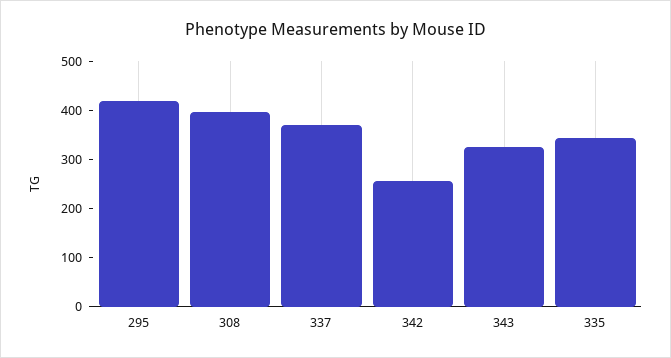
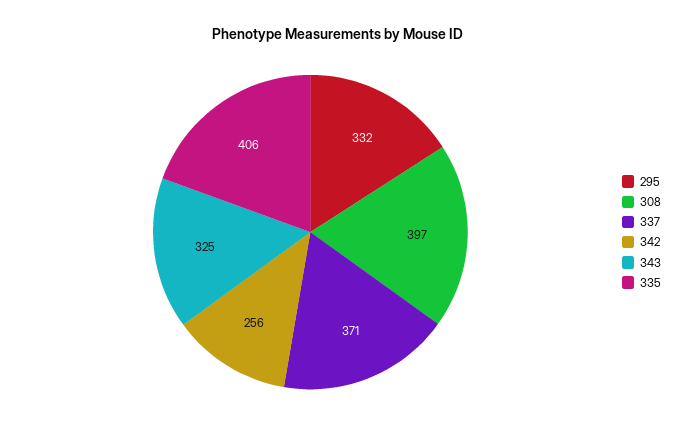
295: 420 -> 332
335: 340 -> 406

